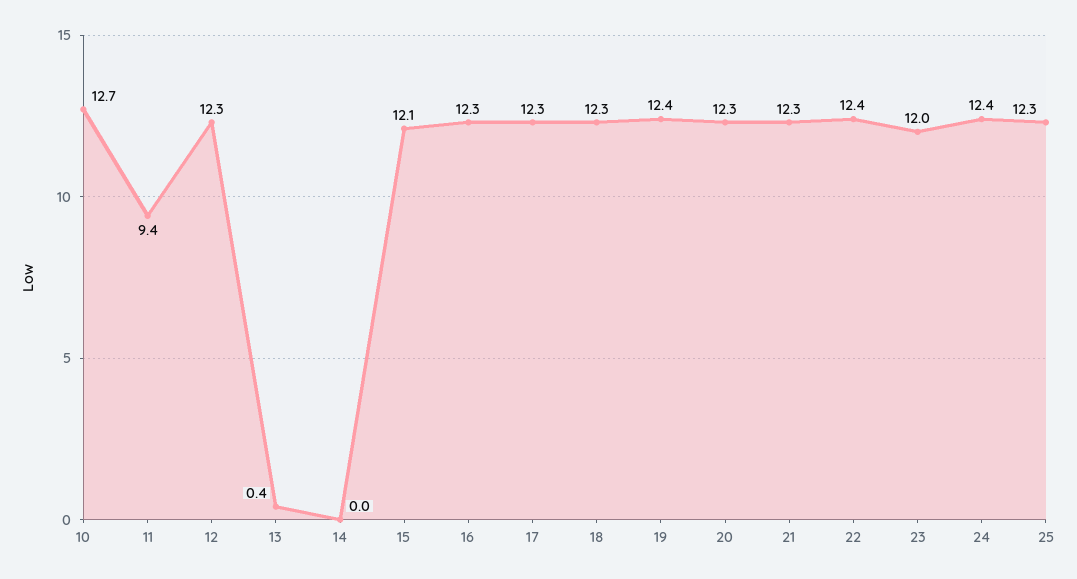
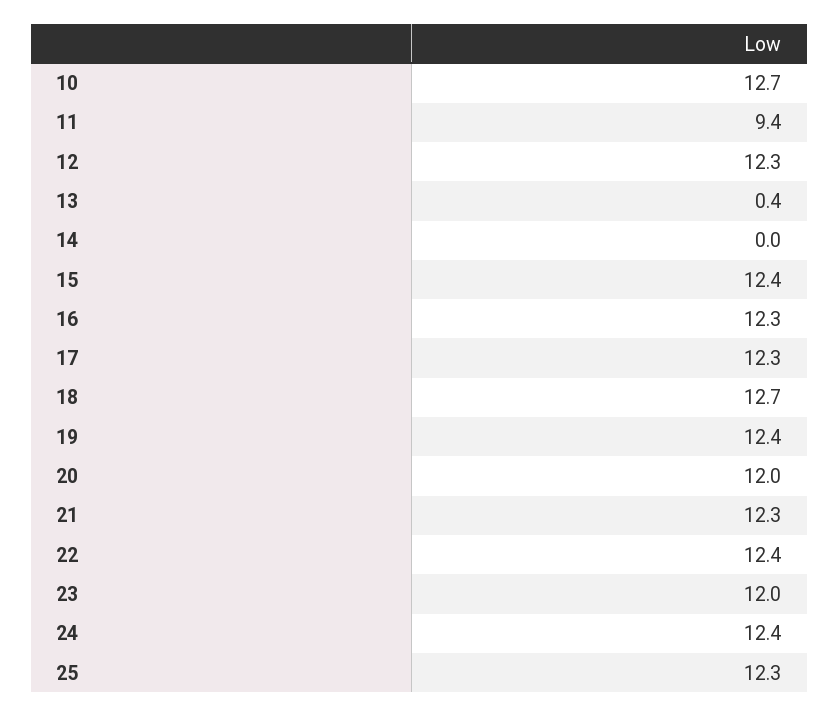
15: 12.1 -> 12.4
18: 12.3 -> 12.7
20: 12.3 -> 12

